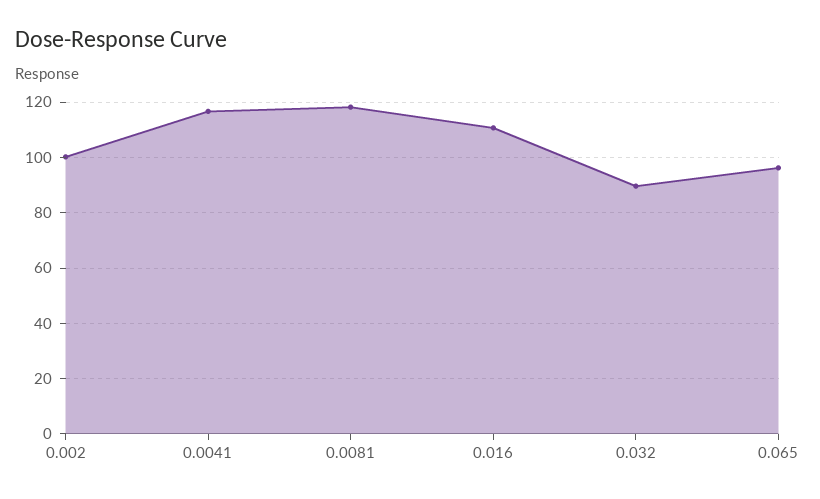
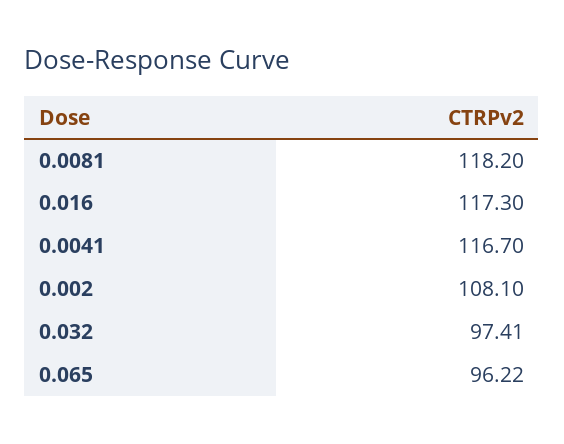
0.002: 100 -> 108.1
0.016: 110 -> 117.3
0.032: 90 -> 97.41

